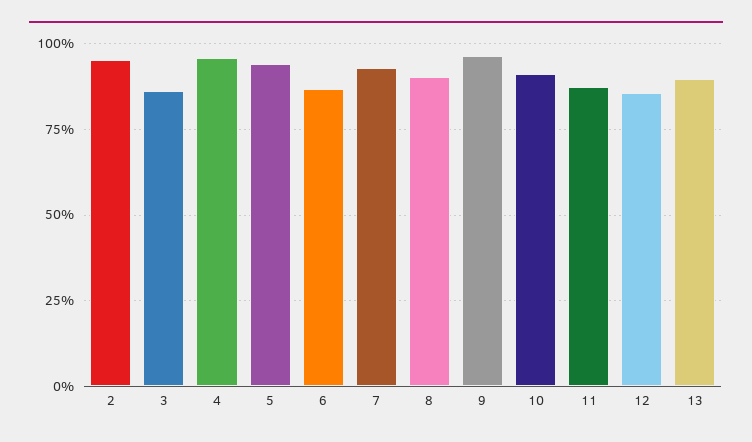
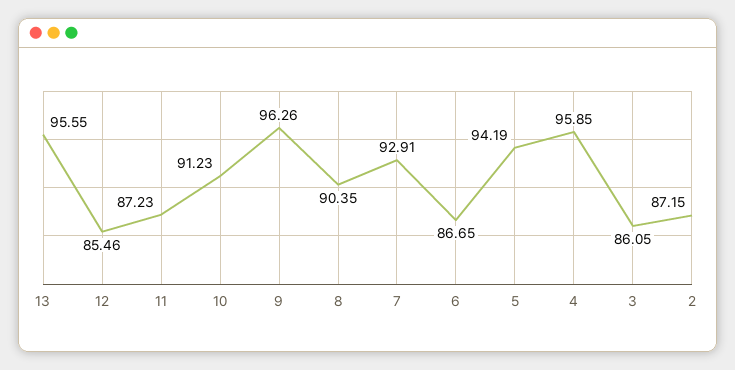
2: 95 -> 87.15
13: 90 -> 95.55

